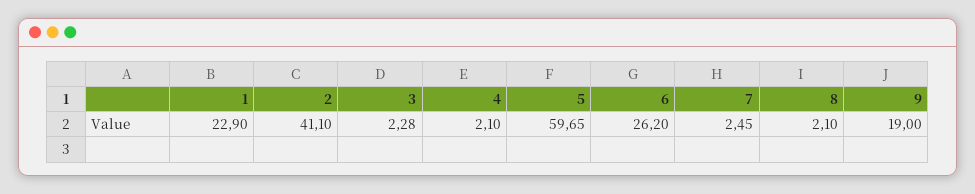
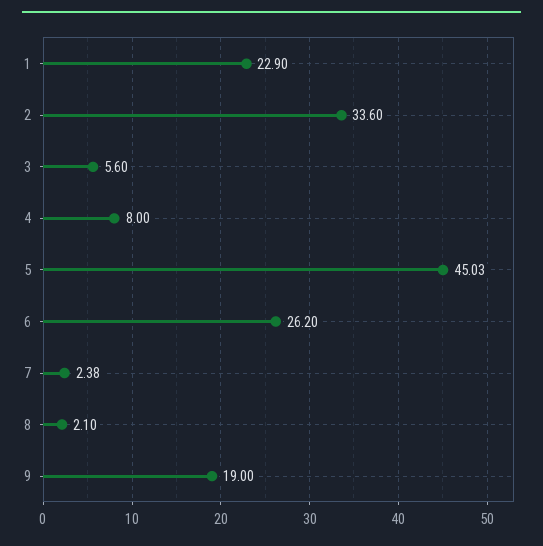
2: 41.1 -> 33.6
3: 2.28 -> 5.6
4: 2.1 -> 8
5: 59.65 -> 45.03
7: 2.45 -> 2.38

